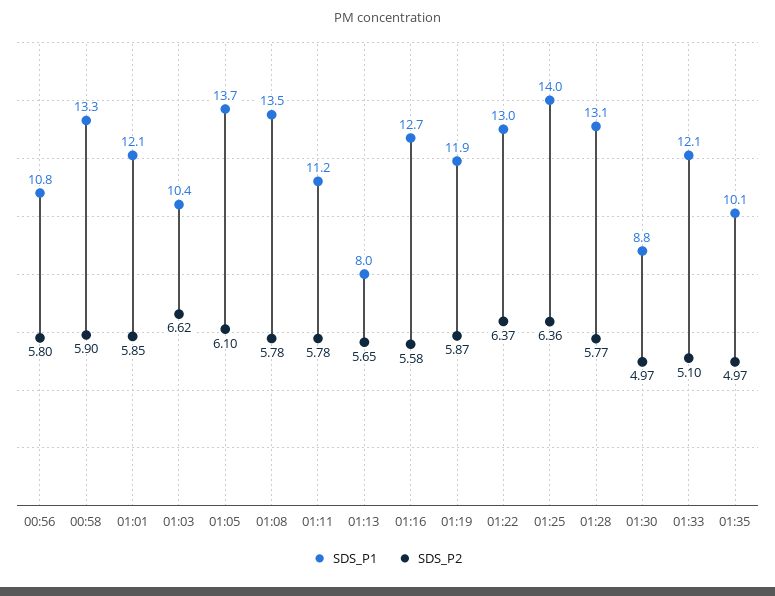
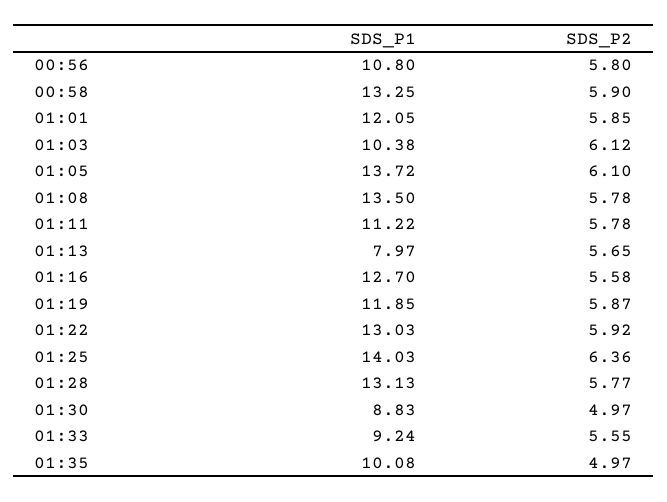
SDS_P2, 01:03: 6.62 -> 6.12
SDS_P2, 01:22: 6.37 -> 5.92
SDS_P1, 01:33: 12.1 -> 9.24
SDS_P2, 01:33: 5.1 -> 5.55

